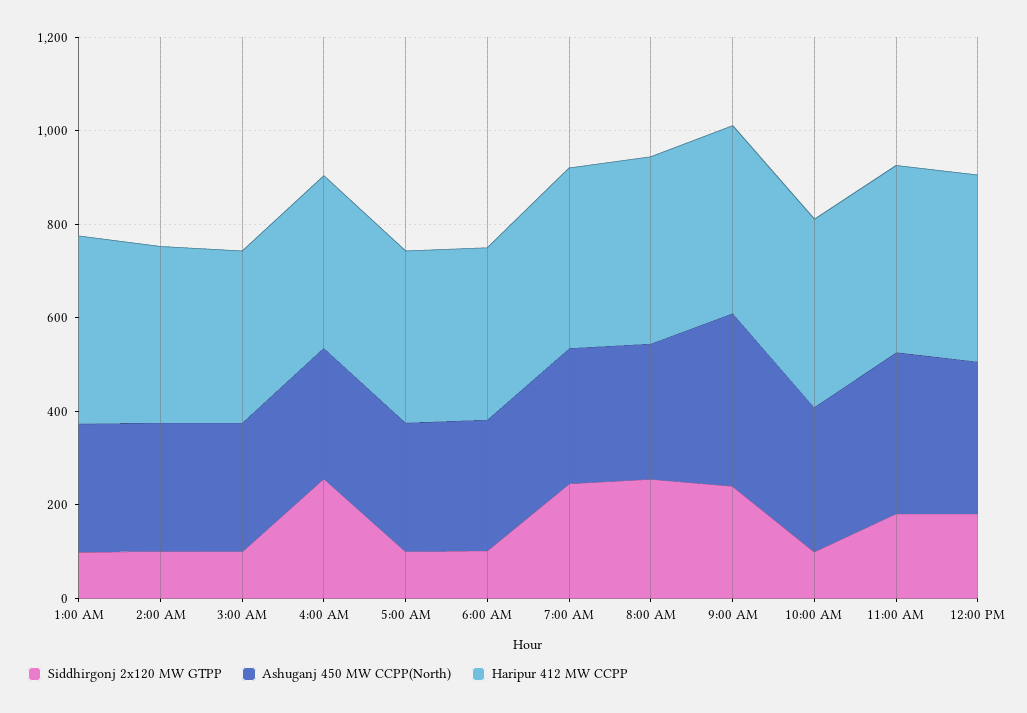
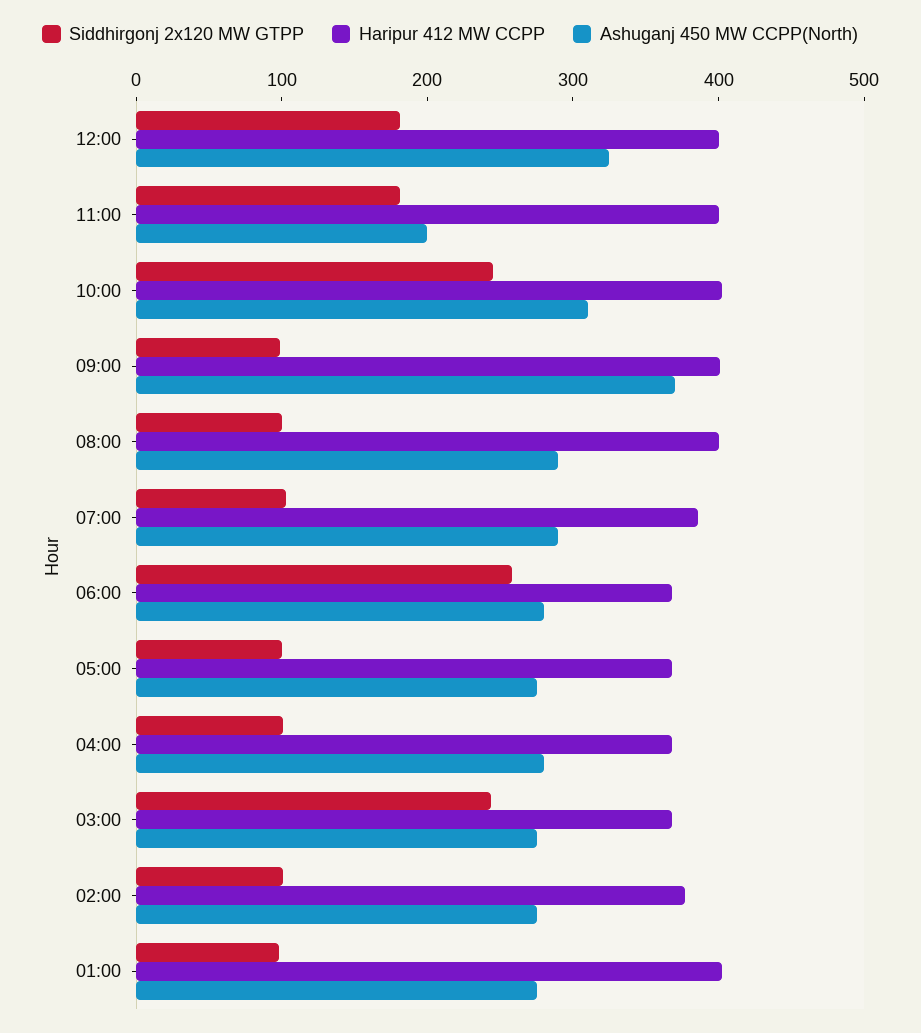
Siddhirgonj 2x120 MW GTPP, 3:00 AM: 100 -> 240
Siddhirgonj 2x120 MW GTPP, 4:00 AM: 250 -> 100
Siddhirgonj 2x120 MW GTPP, 6:00 AM: 100 -> 260
Siddhirgonj 2x120 MW GTPP, 7:00 AM: 250 -> 100
Siddhirgonj 2x120 MW GTPP, 8:00 AM: 250 -> 100
Siddhirgonj 2x120 MW GTPP, 9:00 AM: 250 -> 100
Siddhirgonj 2x120 MW GTPP, 10:00 AM: 100 -> 240
Ashuganj 450 MW CCPP(North), 11:00 AM: 350 -> 200

